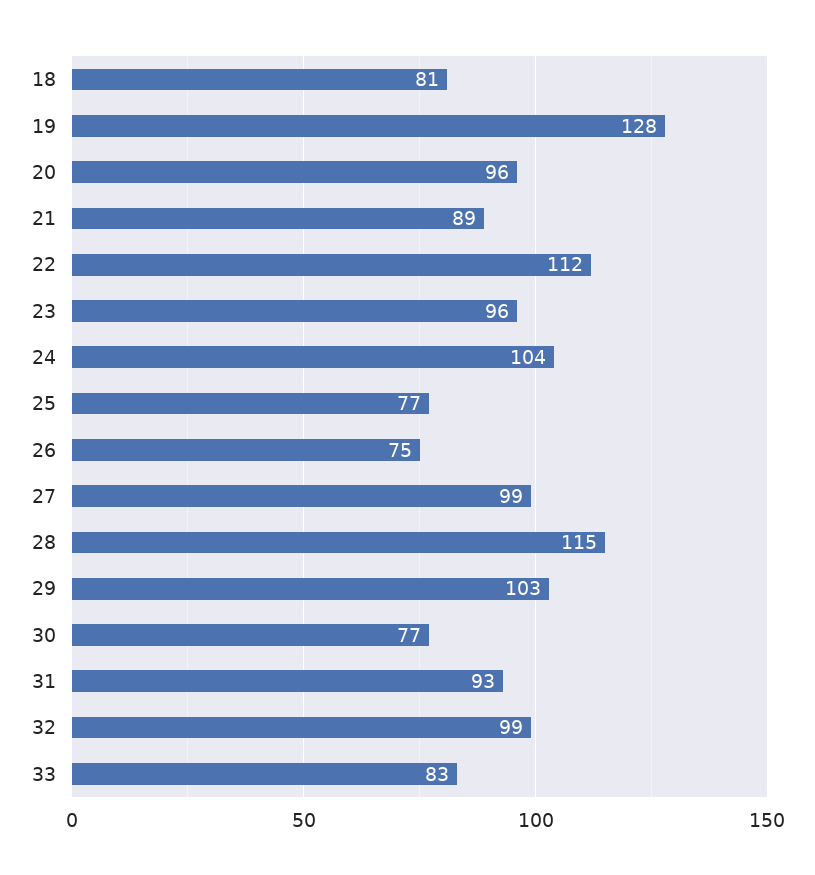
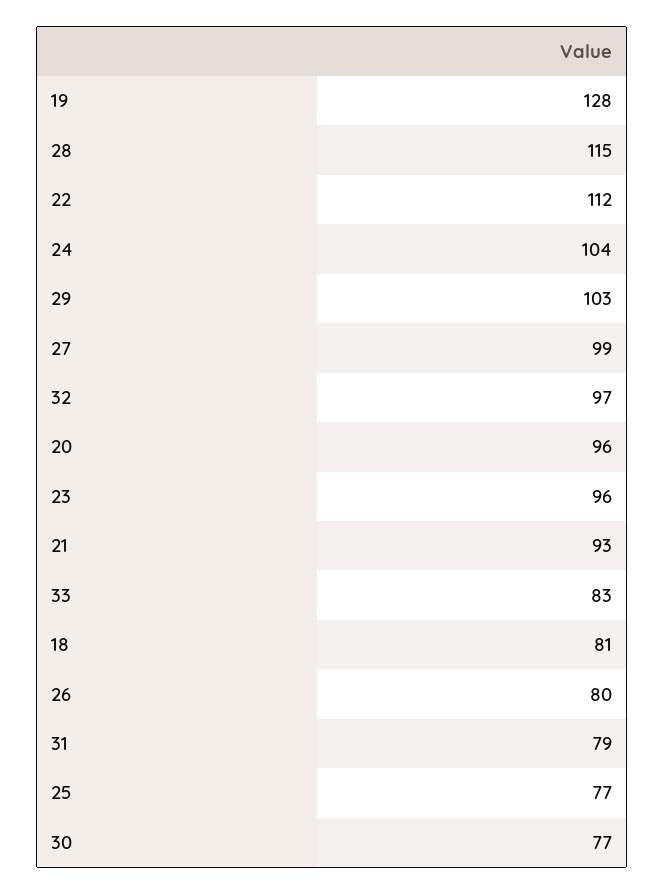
21: 89 -> 93
26: 75 -> 80
31: 93 -> 79
32: 99 -> 97

